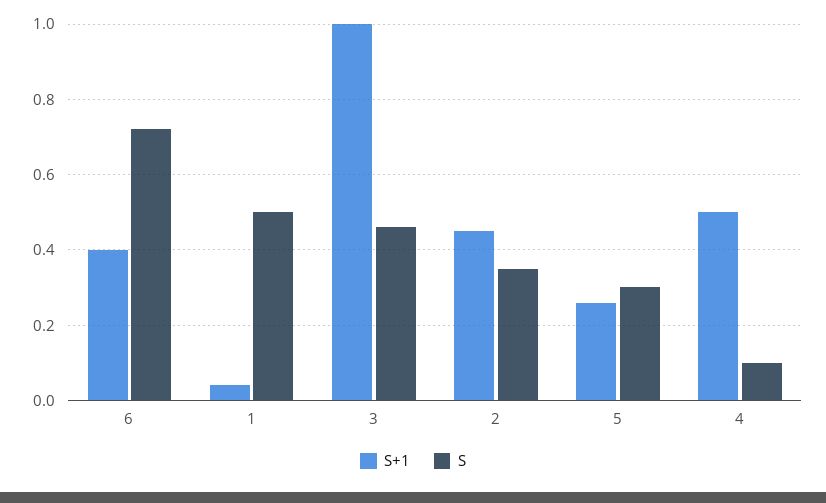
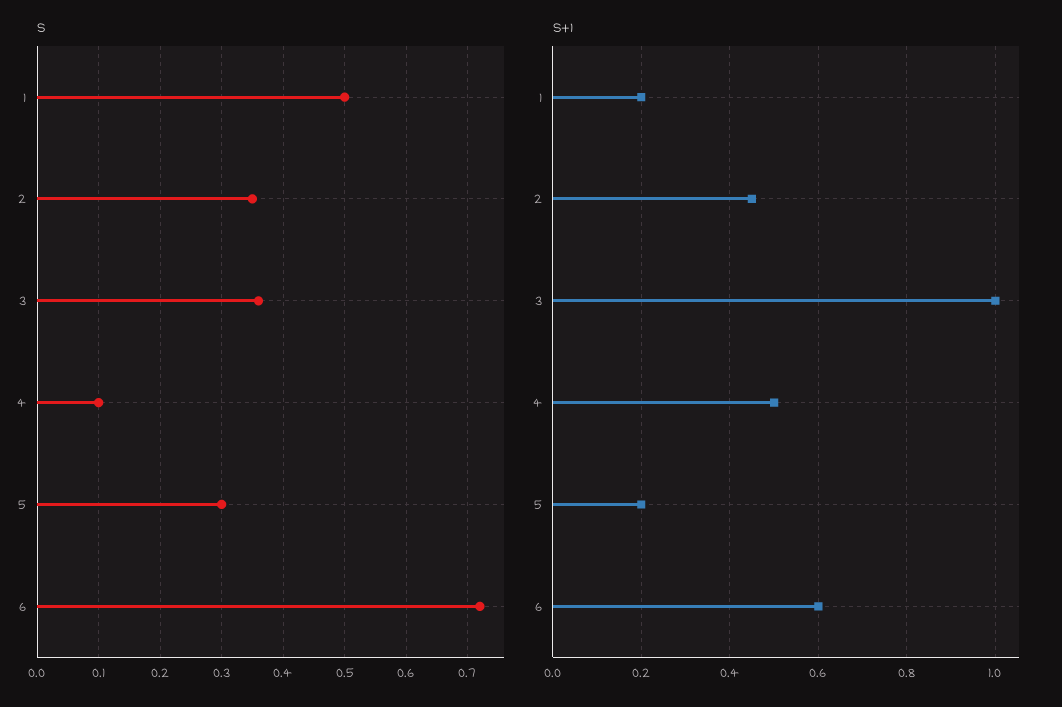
S+1, 6: 0.4 -> 0.6
S+1, 1: 0.04 -> 0.2
S, 3: 0.46 -> 0.36
S+1, 5: 0.26 -> 0.2

